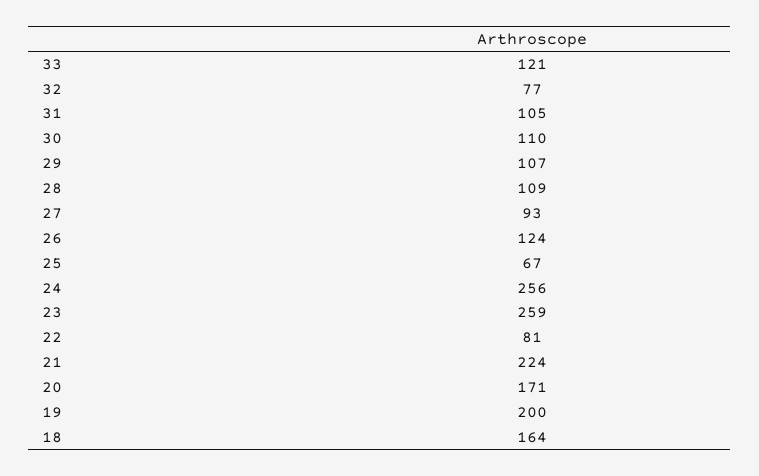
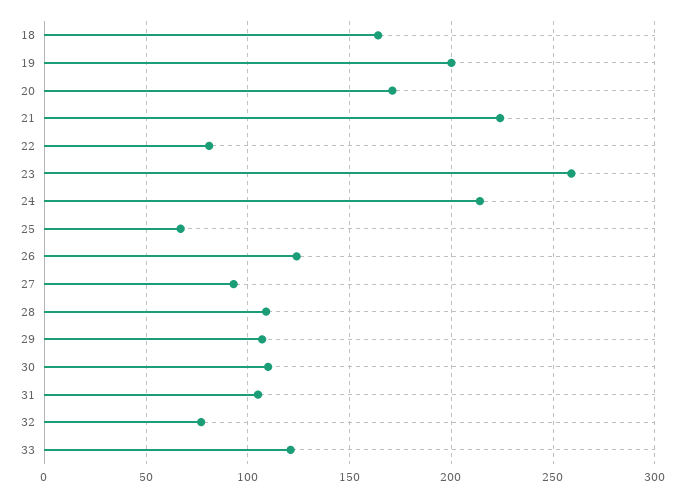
24: 256 -> 215

